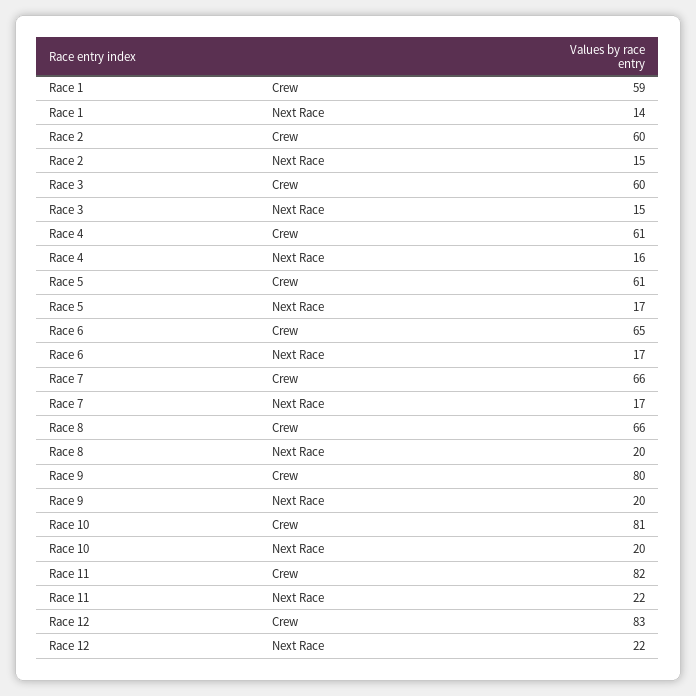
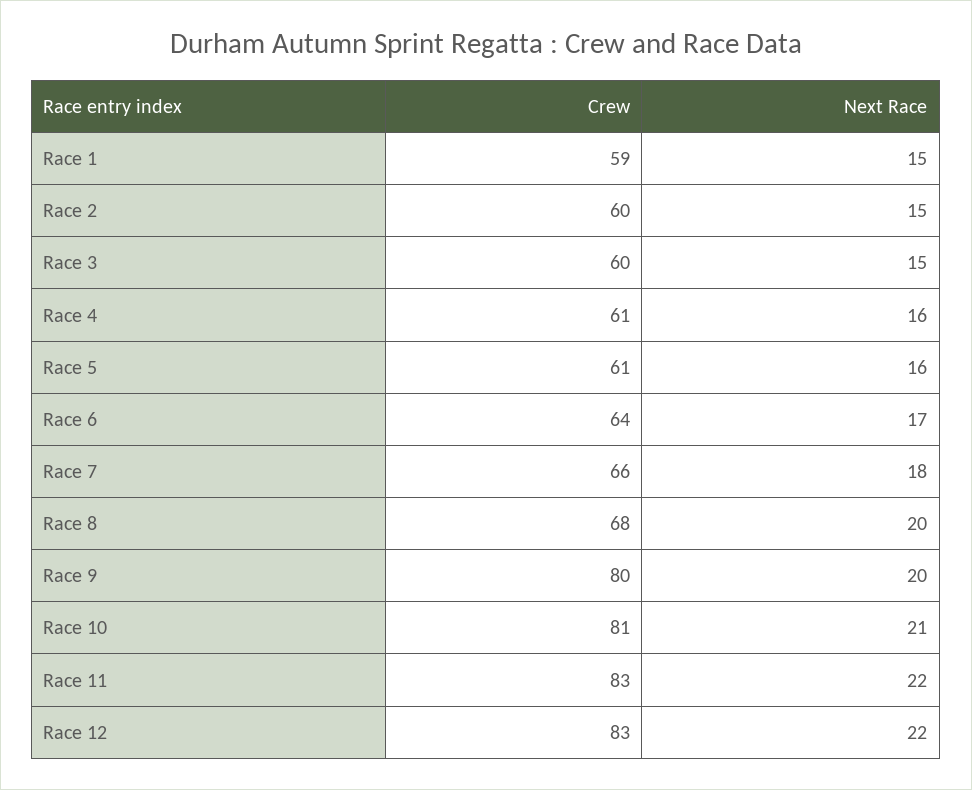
Race 1, Next Race: 14 -> 15
Race 5, Next Race: 17 -> 16
Race 6, Crew: 65 -> 64
Race 7, Next Race: 17 -> 18
Race 8, Crew: 66 -> 68
Race 10, Next Race: 20 -> 21
Race 11, Crew: 82 -> 83

